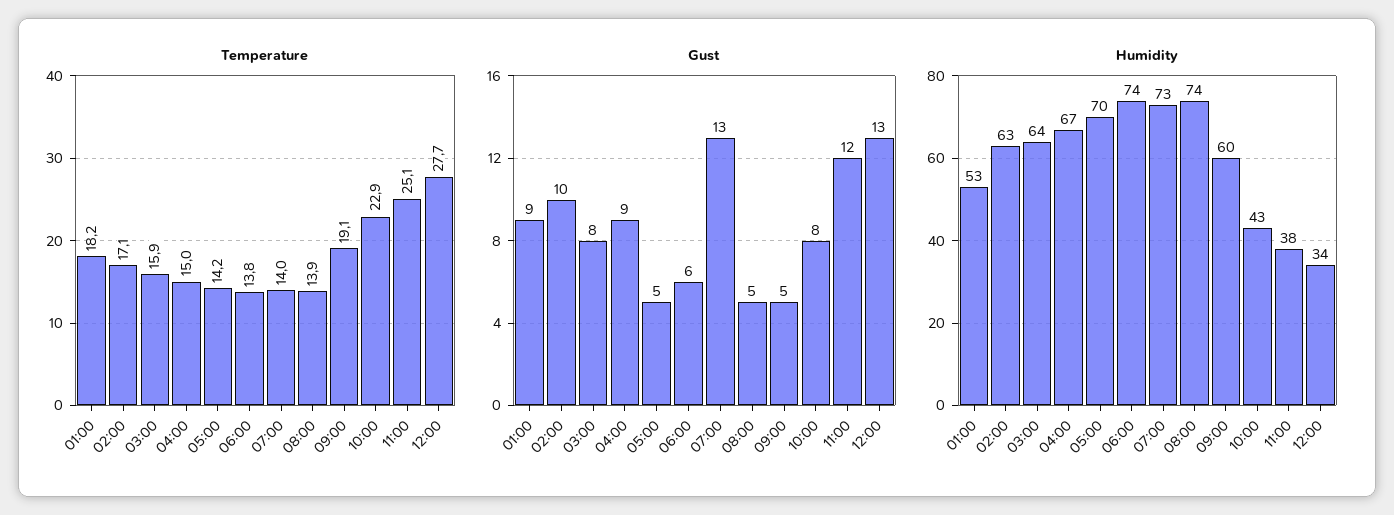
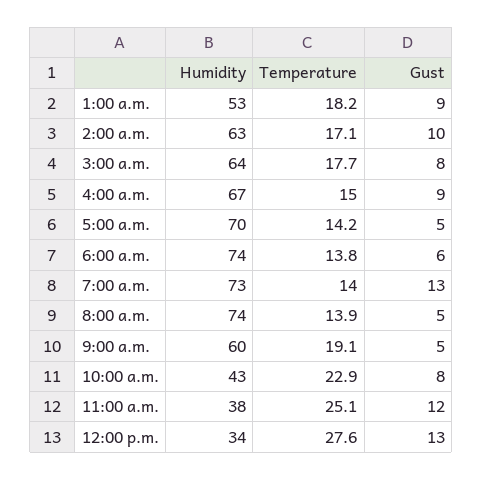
Temperature, 03:00: 15.9 -> 17.7
Temperature, 12:00: 27.7 -> 27.6

